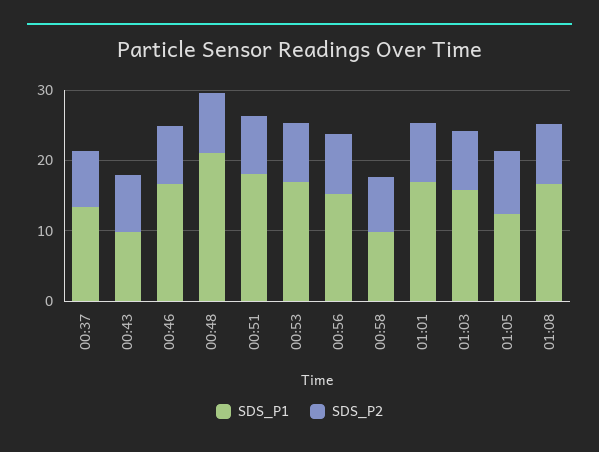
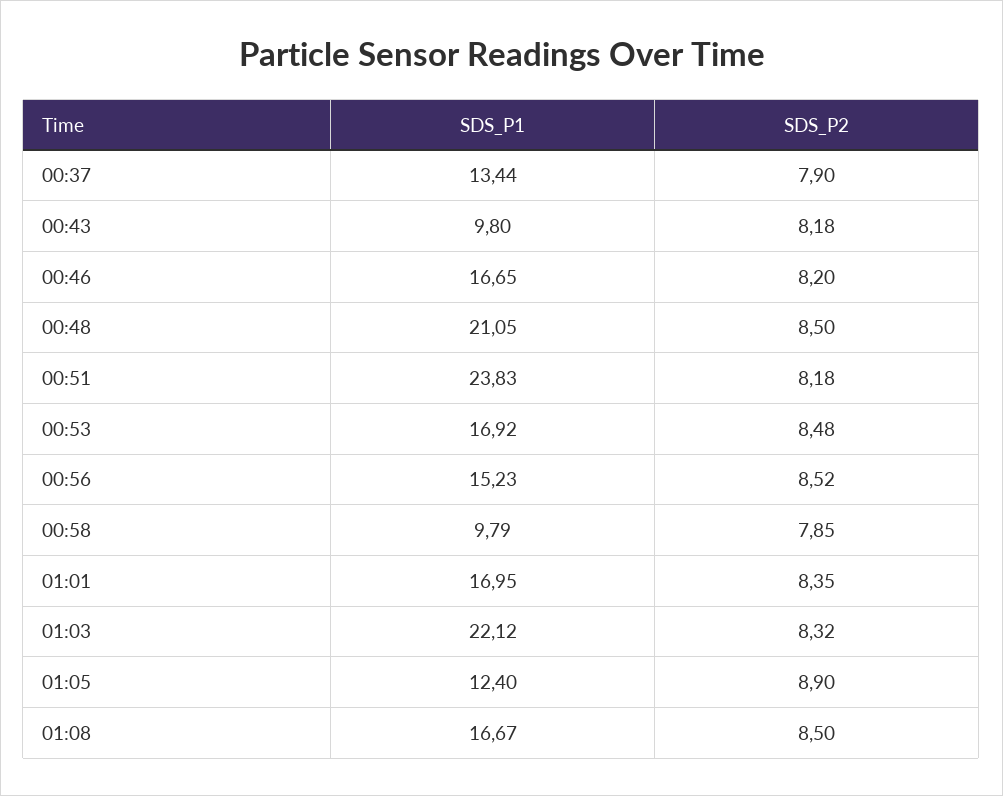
SDS_P1, 00:51: 18 -> 23.83
SDS_P1, 01:03: 16 -> 22.12

